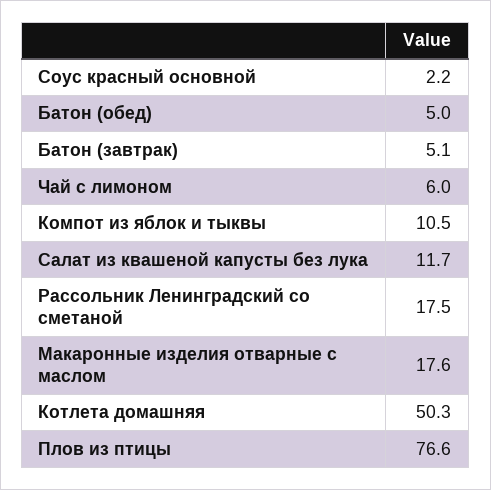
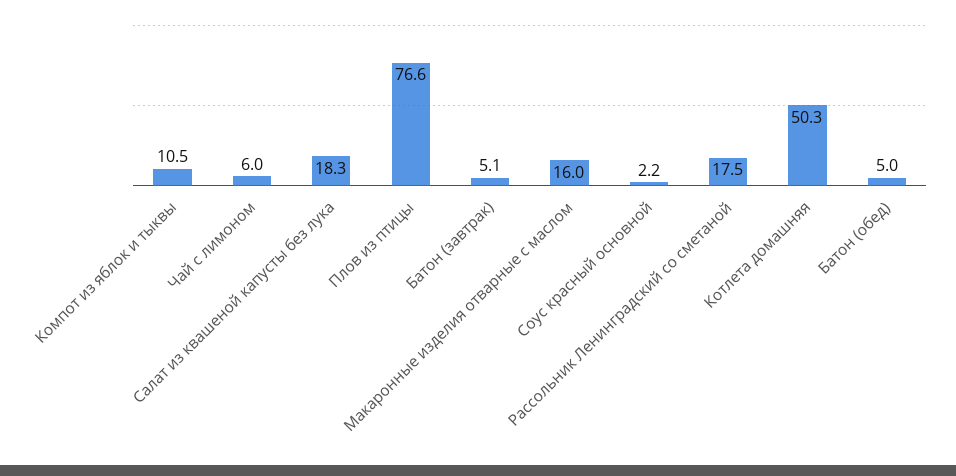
Салат из квашеной капусты без лука: 11.7 -> 18.3
Макаронные изделия отварные с маслом: 17.6 -> 16

